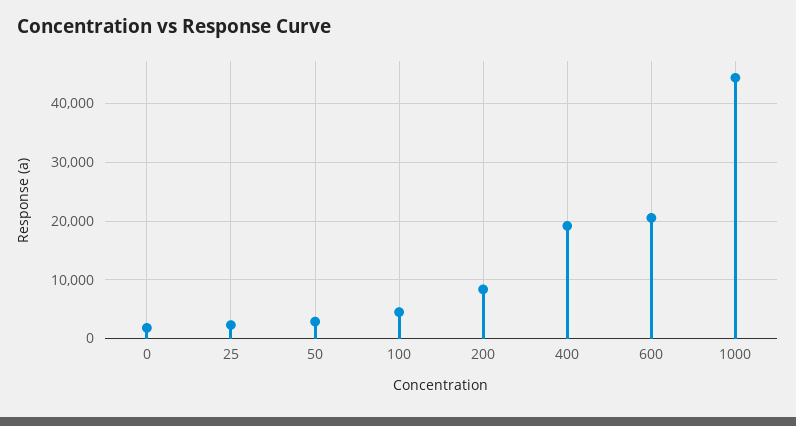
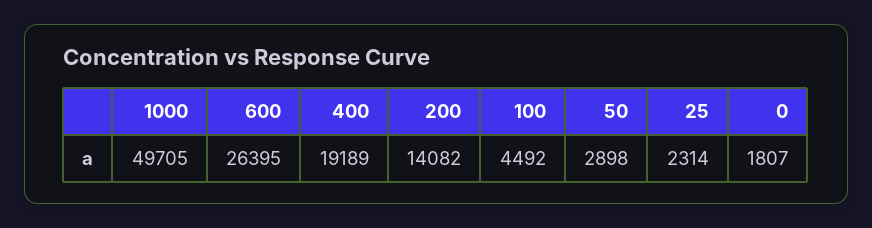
200: 8000 -> 14082
600: 20000 -> 26395
1000: 44000 -> 49705

